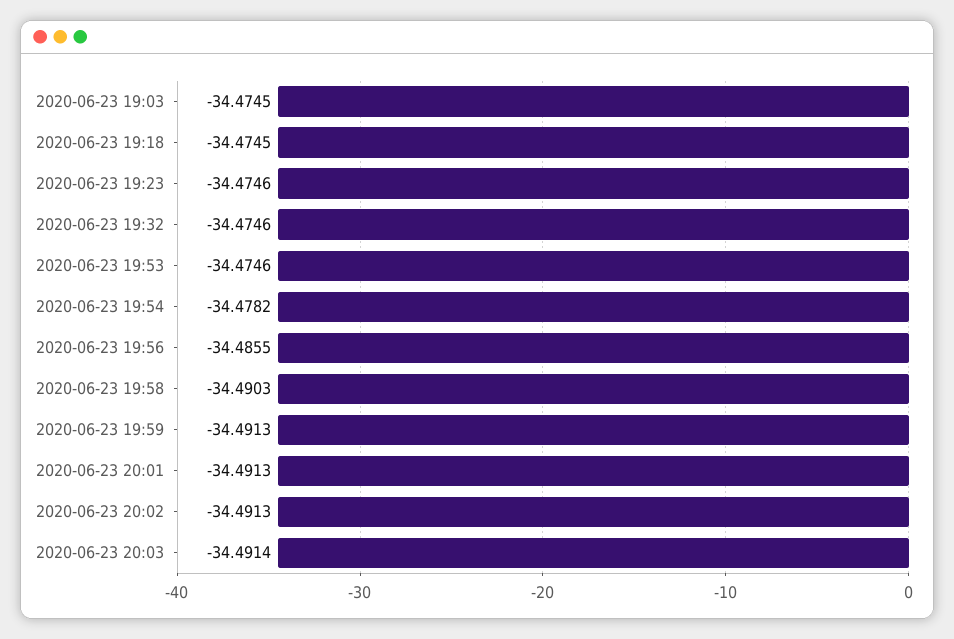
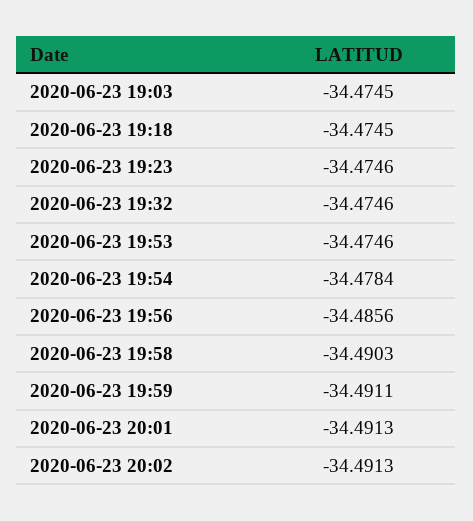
2020-06-23 19:54: -34.4782 -> -34.4784
2020-06-23 19:56: -34.4855 -> -34.4856
2020-06-23 19:59: -34.4913 -> -34.4911
2020-06-23 20:03: -34.4914 -> none

